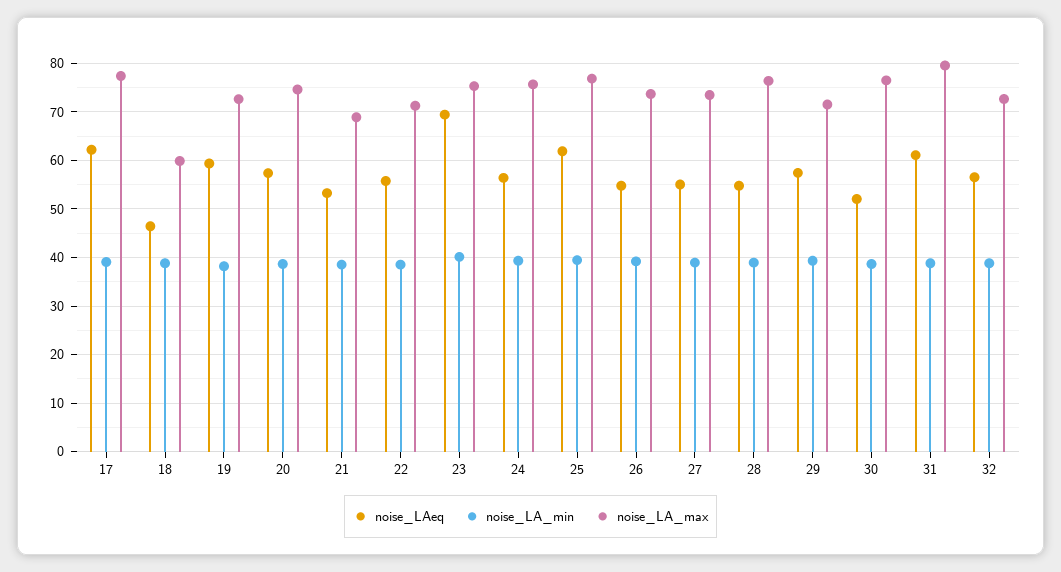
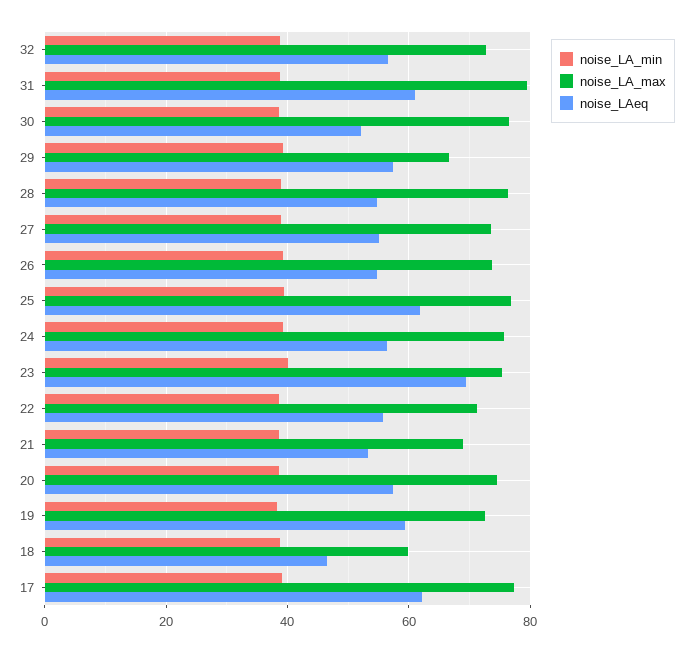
noise_LA_max, 29: 72 -> 66

